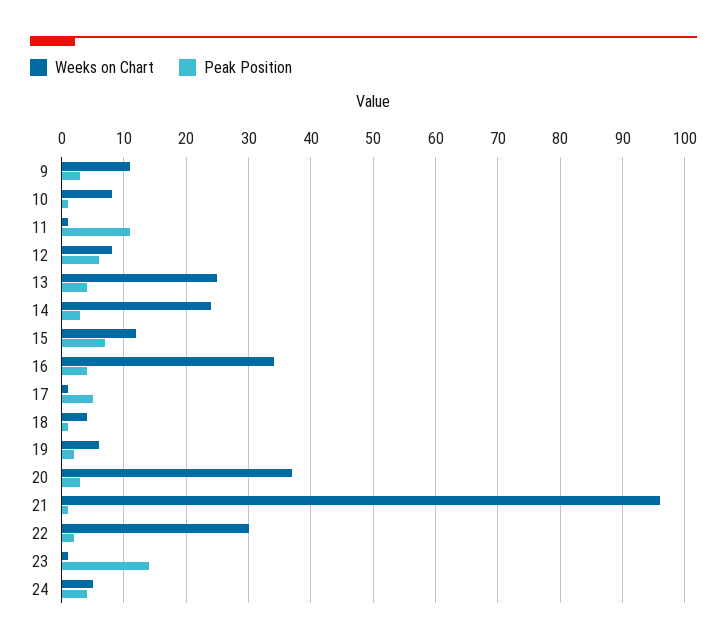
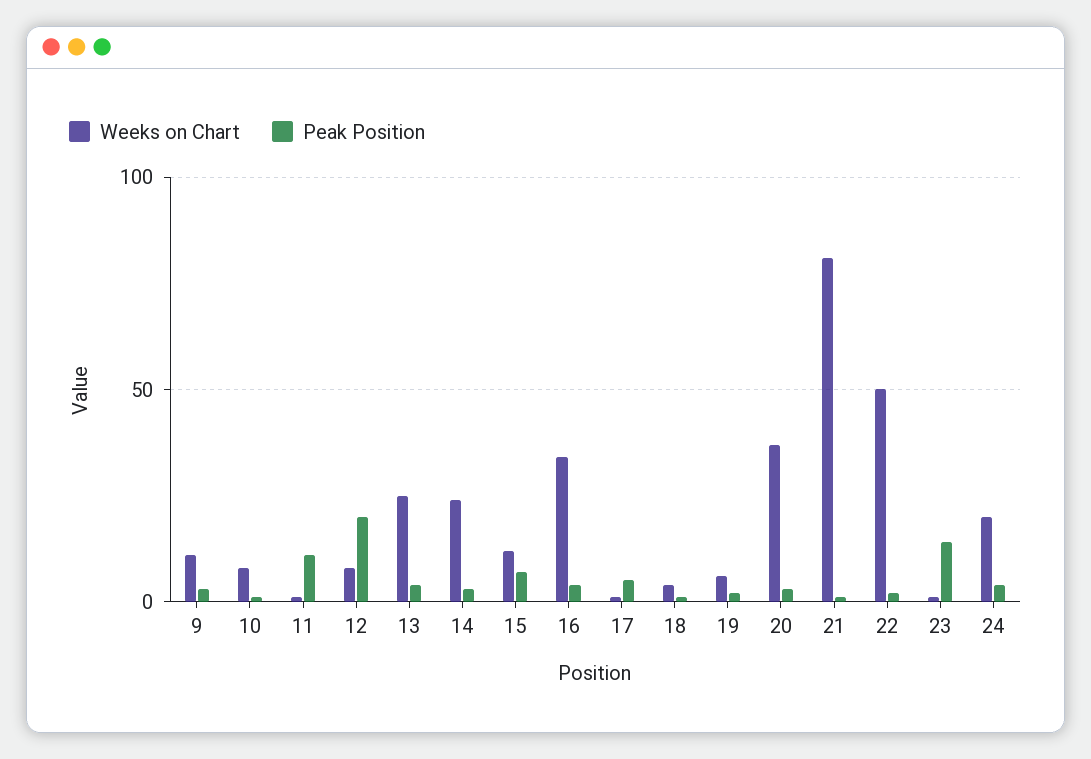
Peak Position, 12: 6 -> 20
Weeks on Chart, 21: 96 -> 80
Weeks on Chart, 22: 30 -> 50
Weeks on Chart, 24: 5 -> 20

